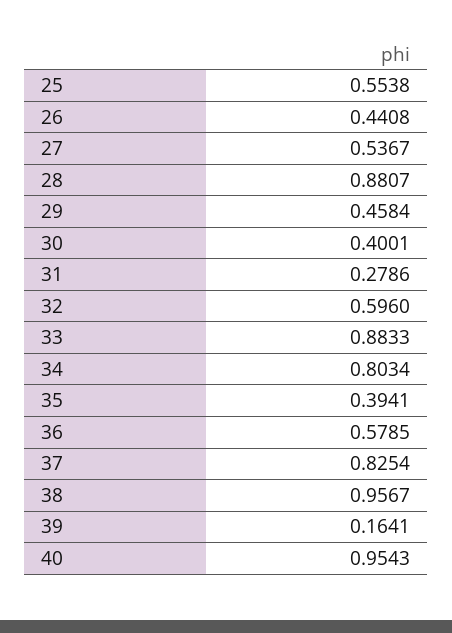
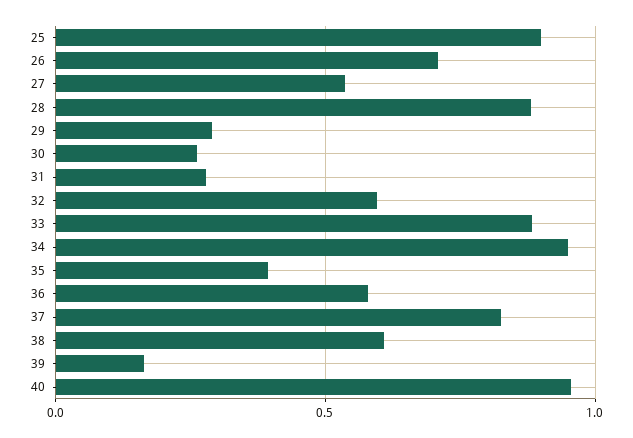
25: 0.5538 -> 0.9
26: 0.4408 -> 0.7
29: 0.4584 -> 0.3
30: 0.4001 -> 0.25
34: 0.8034 -> 0.95
38: 0.9567 -> 0.6

